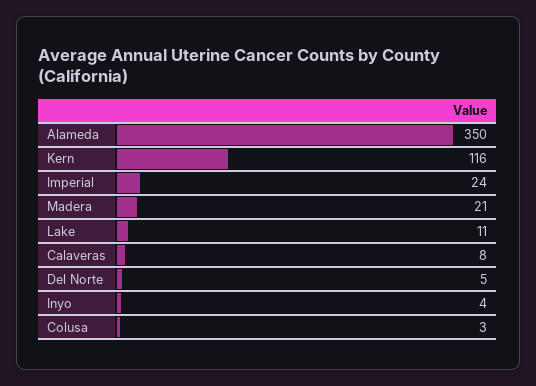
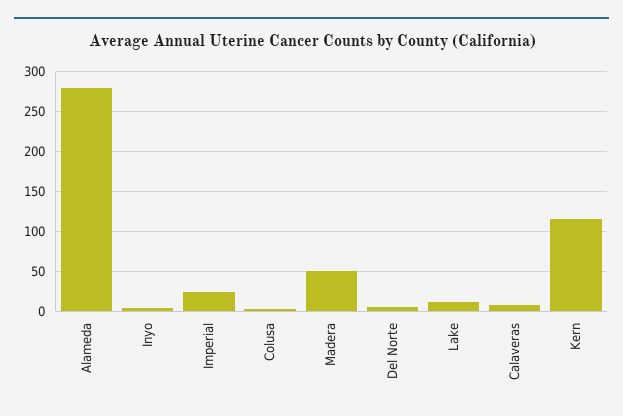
Alameda: 350 -> 280
Madera: 21 -> 50

